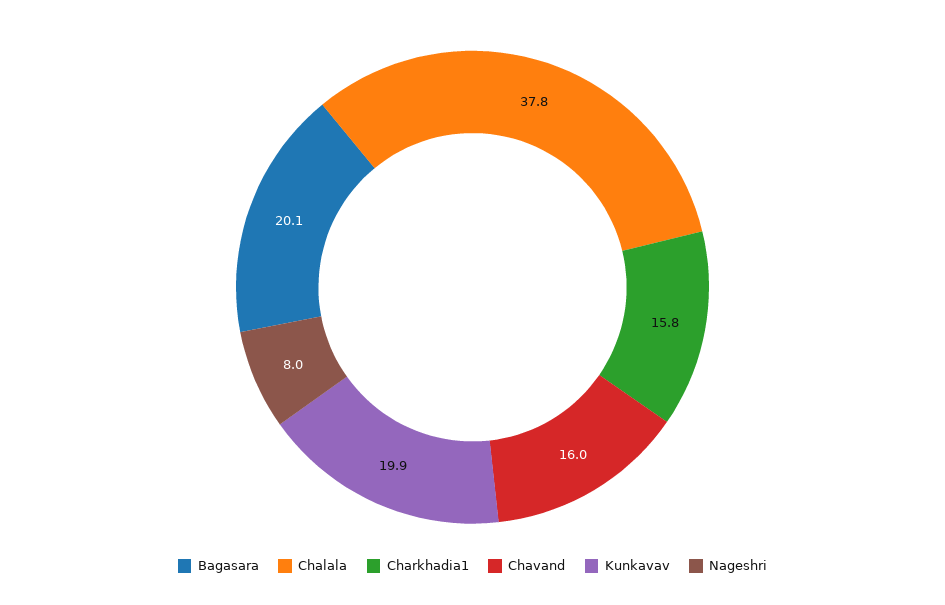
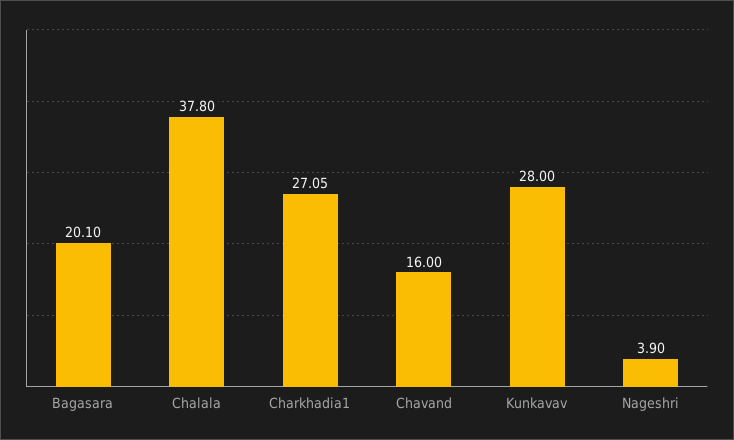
Charkhadia1: 15.8 -> 27.05
Kunkavav: 19.9 -> 28
Nageshri: 8 -> 3.9

